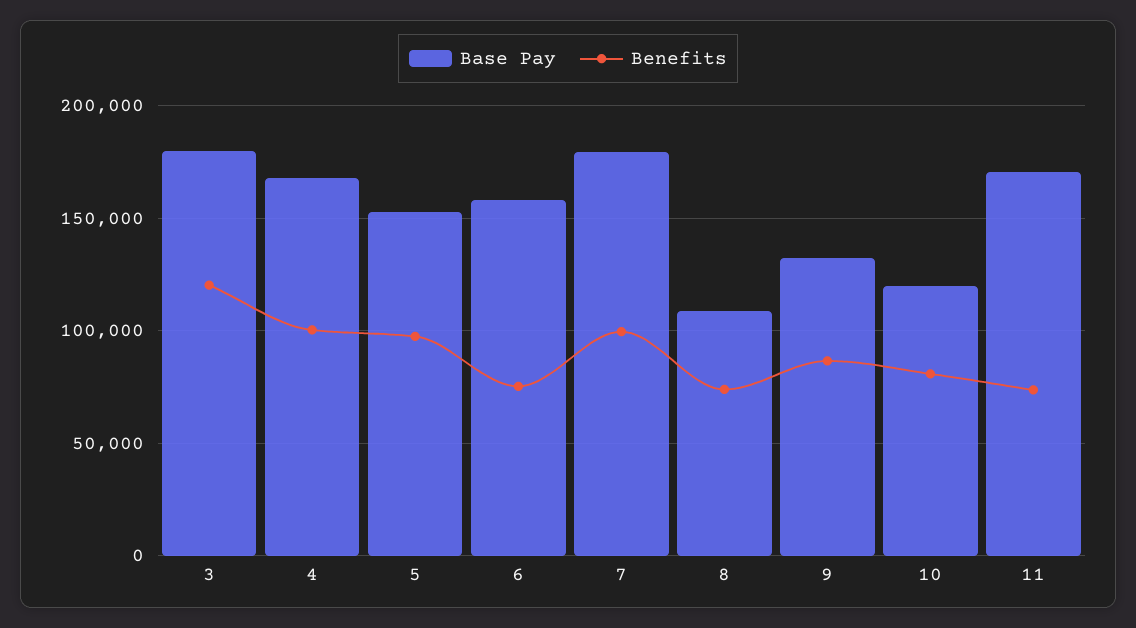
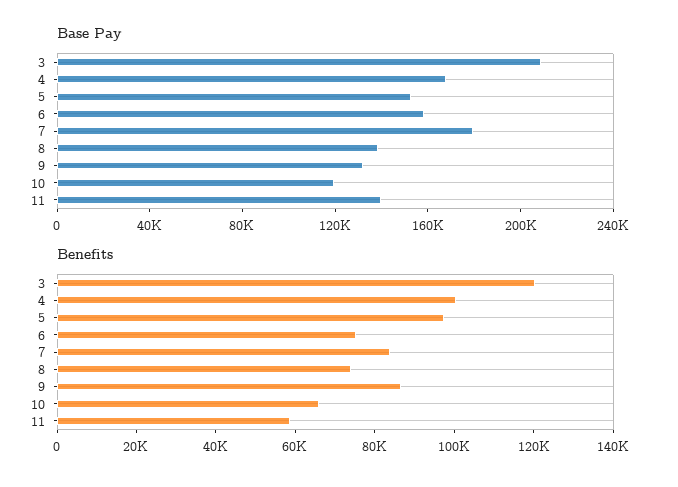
Base Pay, 3: 180000 -> 210000
Benefits, 7: 100000 -> 85000
Base Pay, 8: 110000 -> 140000
Benefits, 10: 80000 -> 65000
Base Pay, 11: 170000 -> 140000
Benefits, 11: 75000 -> 60000

